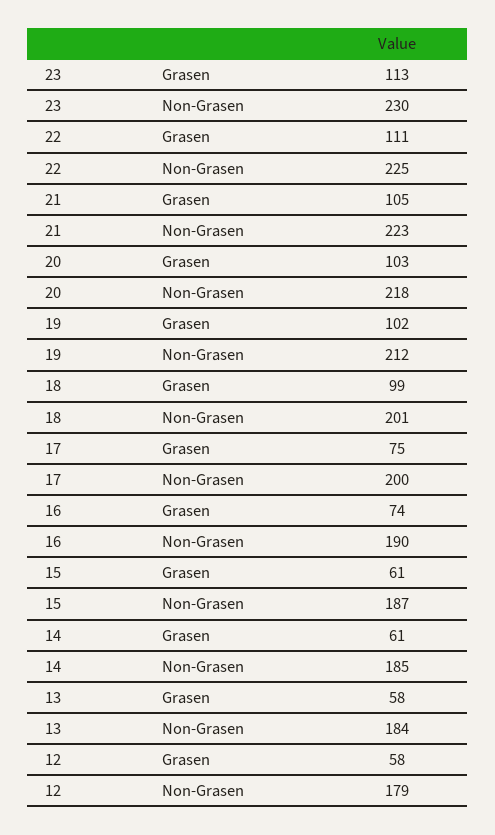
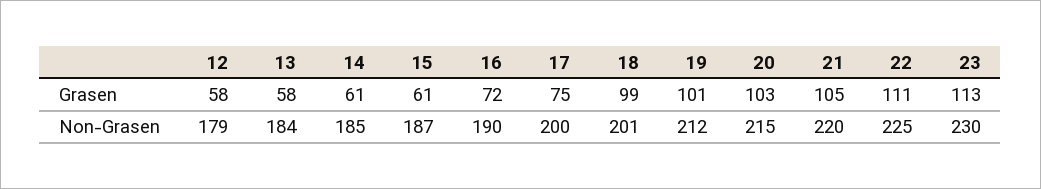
21, Non-Grasen: 223 -> 220
20, Non-Grasen: 218 -> 215
19, Grasen: 102 -> 101
16, Grasen: 74 -> 72

